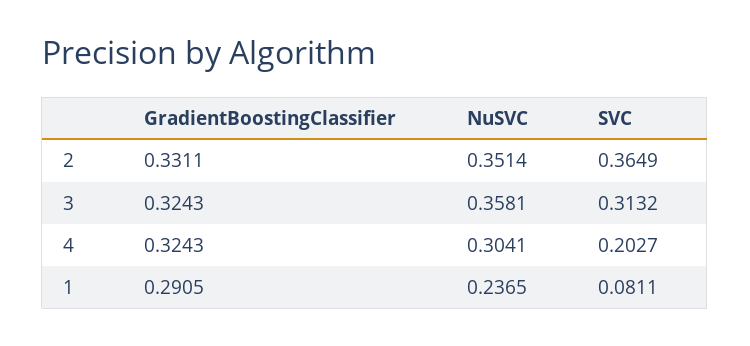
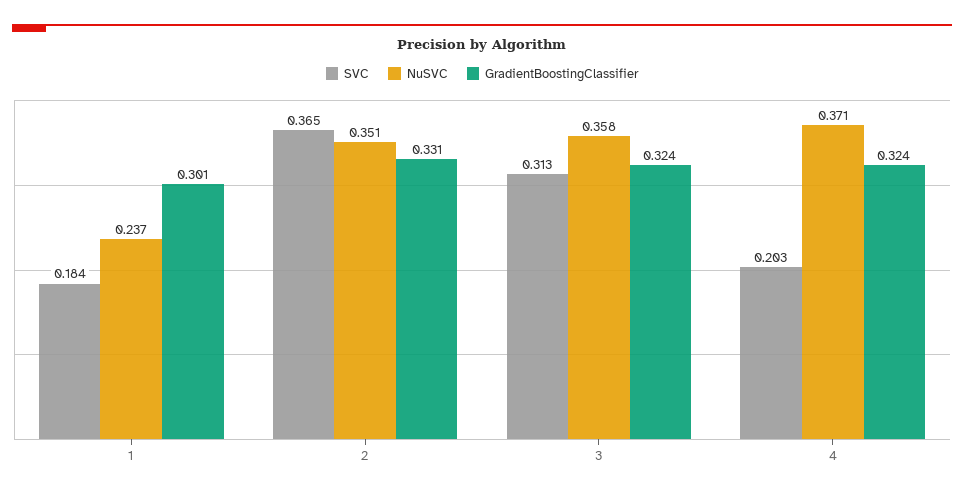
NuSVC, 4: 0.3041 -> 0.371
GradientBoostingClassifier, 1: 0.2905 -> 0.301
SVC, 1: 0.0811 -> 0.184

